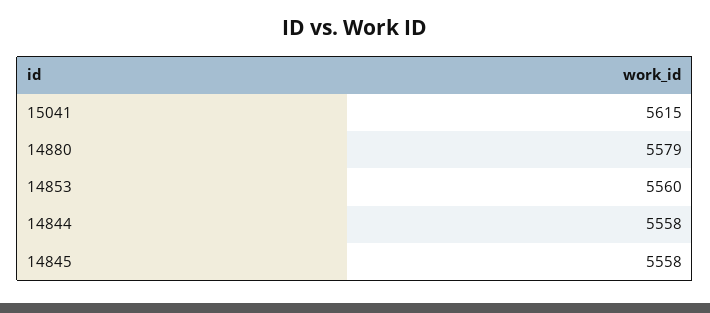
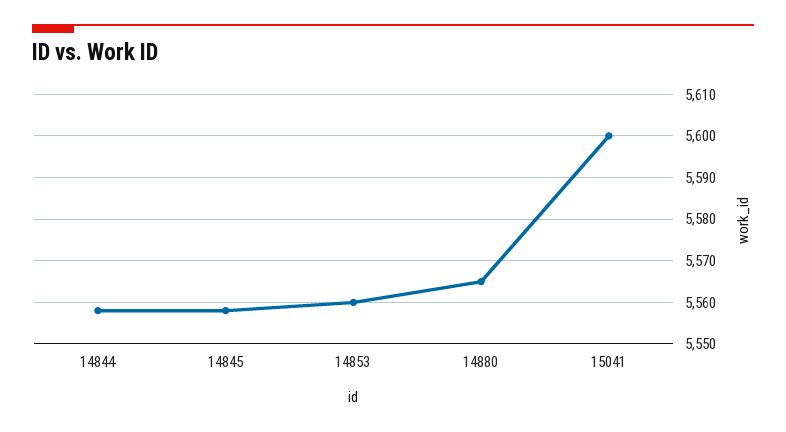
15041: 5615 -> 5600
14880: 5579 -> 5565

